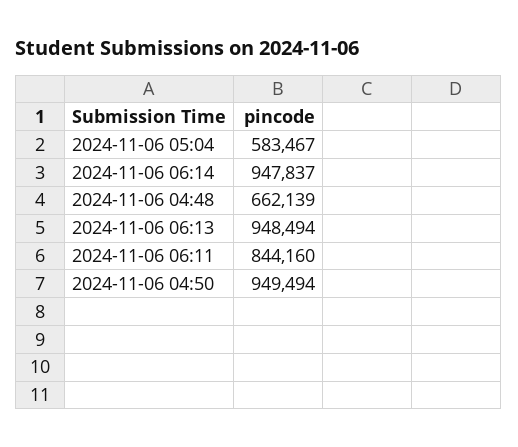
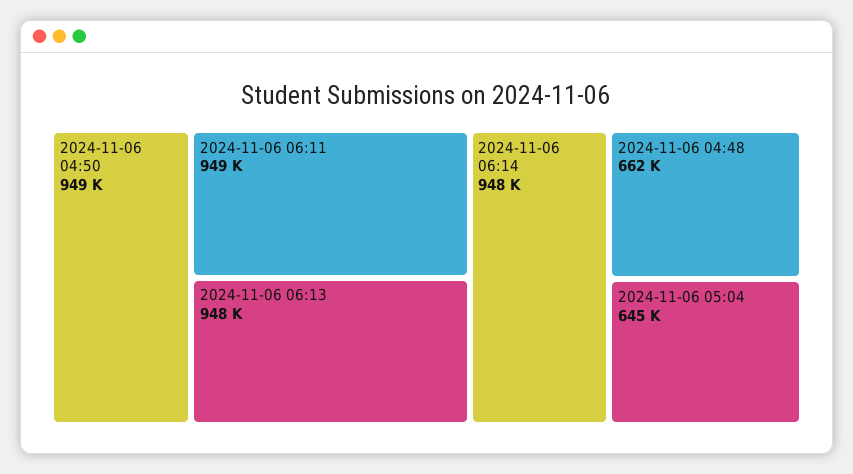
2024-11-06 05:04: 583467 -> 645000
2024-11-06 06:11: 844160 -> 949000

